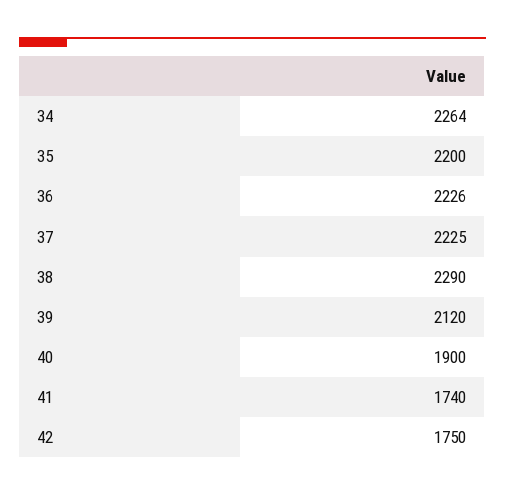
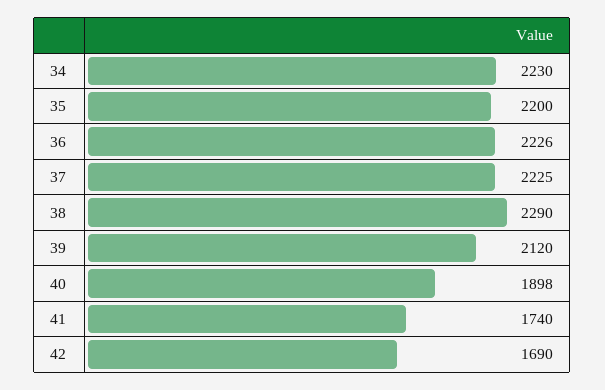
34: 2264 -> 2230
40: 1900 -> 1898
42: 1750 -> 1690

